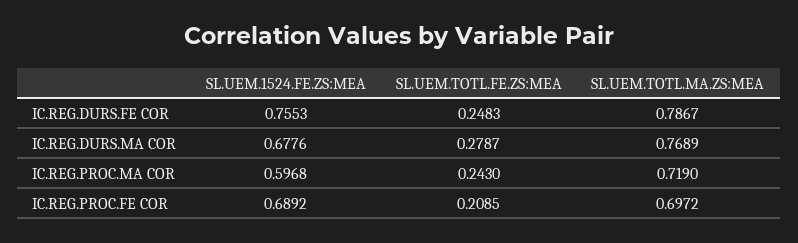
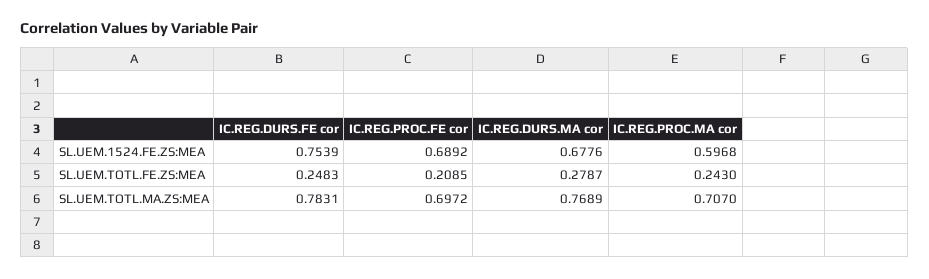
SL.UEM.1524.FE.ZS:MEA, IC.REG.DURS.FE COR: 0.7553 -> 0.7539
SL.UEM.TOTL.MA.ZS:MEA, IC.REG.DURS.FE COR: 0.7867 -> 0.7831
SL.UEM.TOTL.MA.ZS:MEA, IC.REG.PROC.MA COR: 0.719 -> 0.707

